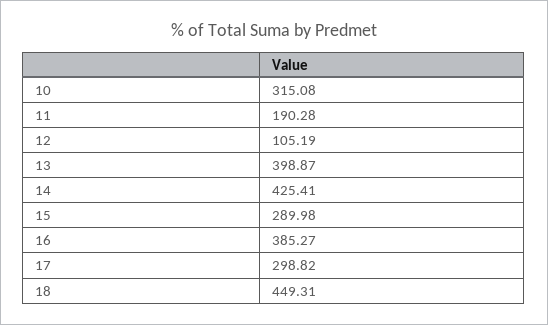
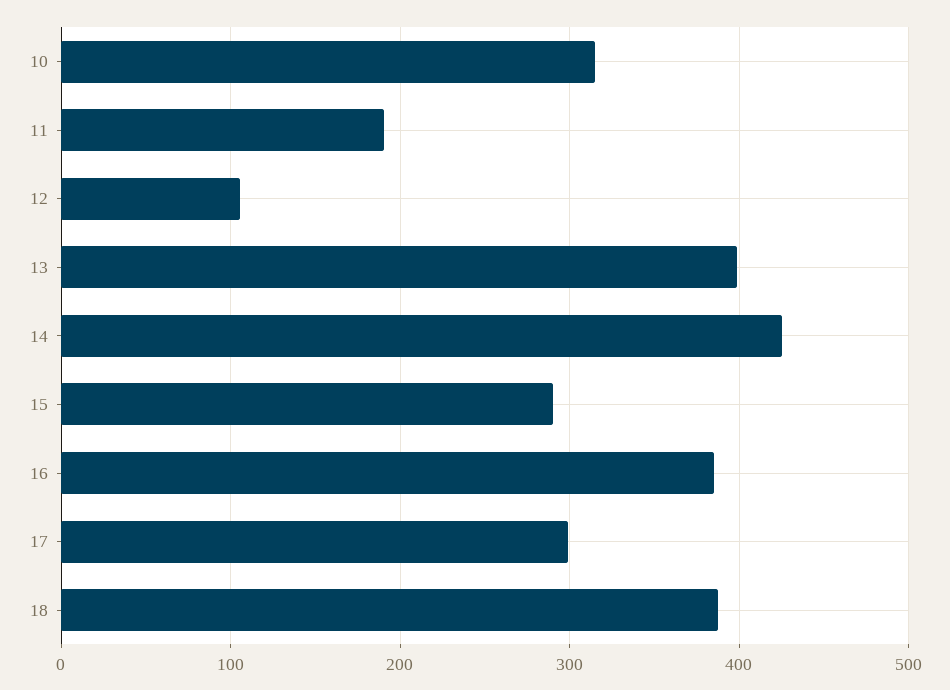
18: 449.31 -> 390

